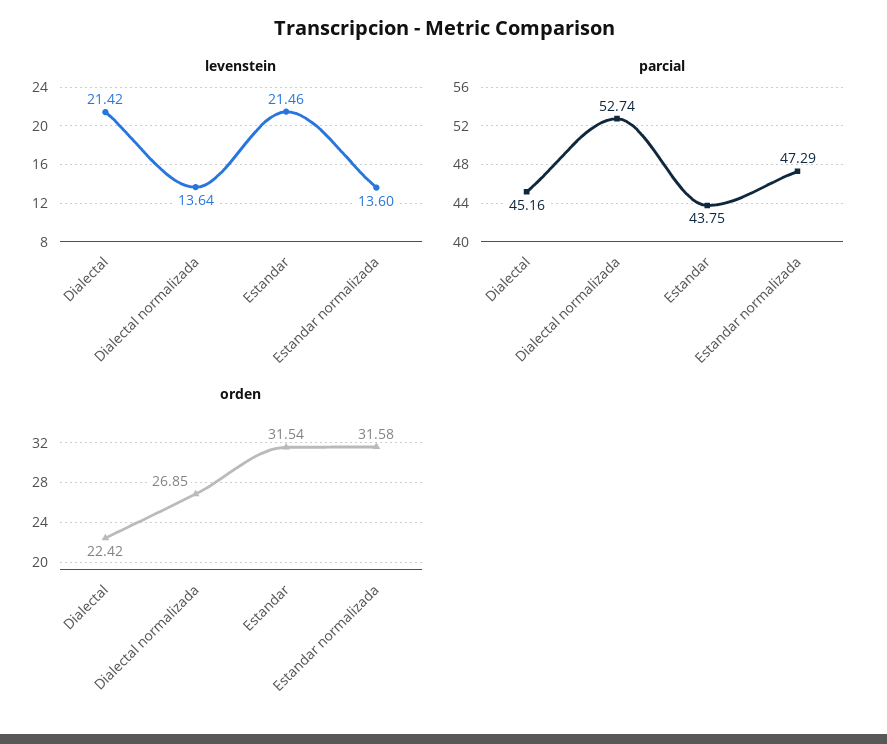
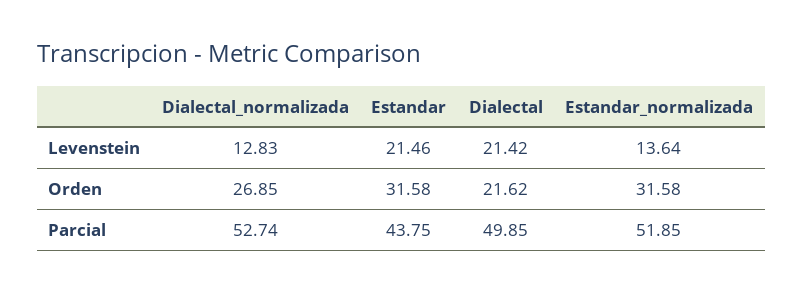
levenstein, Dialectal normalizada: 13.64 -> 12.83
levenstein, Estandar normalizada: 13.6 -> 13.64
parcial, Dialectal: 45.16 -> 49.85
parcial, Estandar normalizada: 47.29 -> 51.85
orden, Dialectal: 22.42 -> 21.62
orden, Estandar: 31.54 -> 31.58

